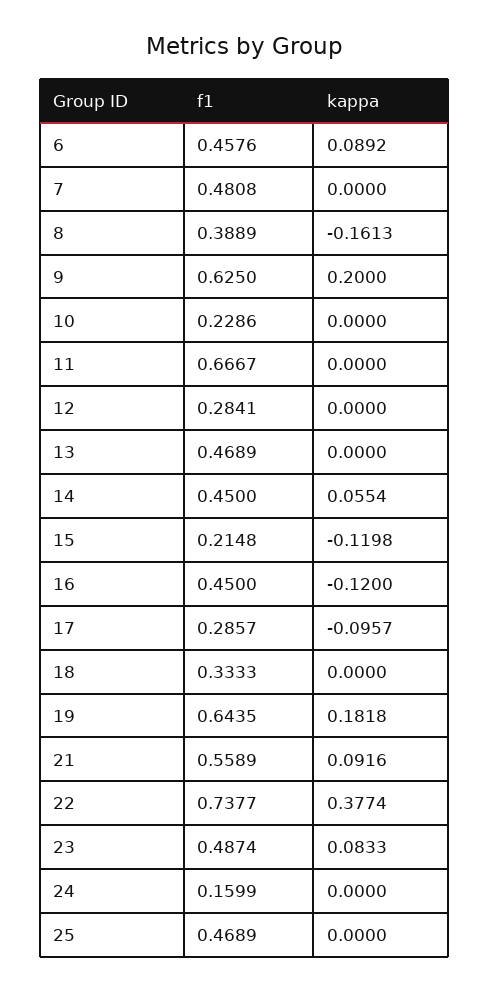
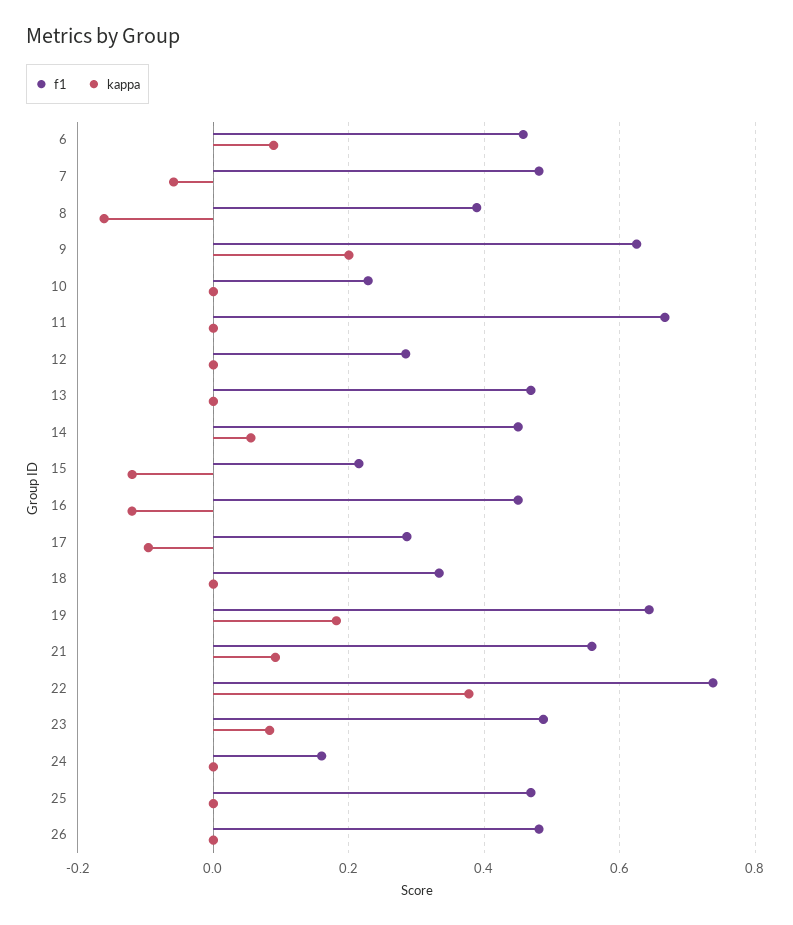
kappa, 7: 0 -> -0.06
f1, 26: none -> 0.48
kappa, 26: none -> 0

